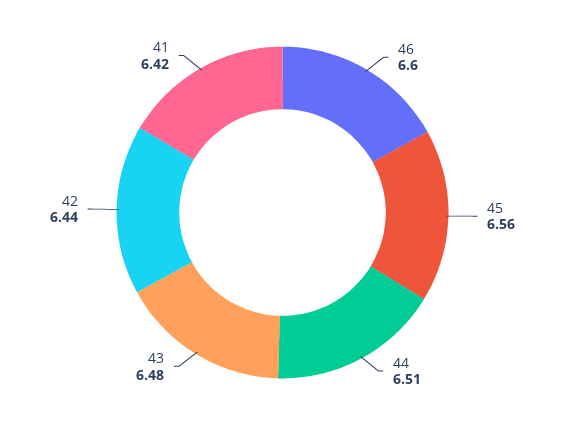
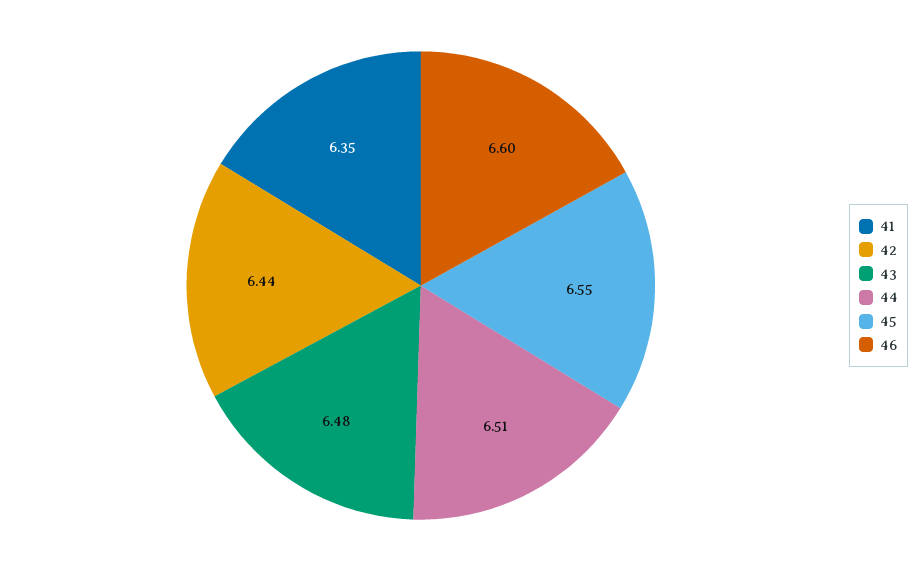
45: 6.56 -> 6.55
41: 6.42 -> 6.35

